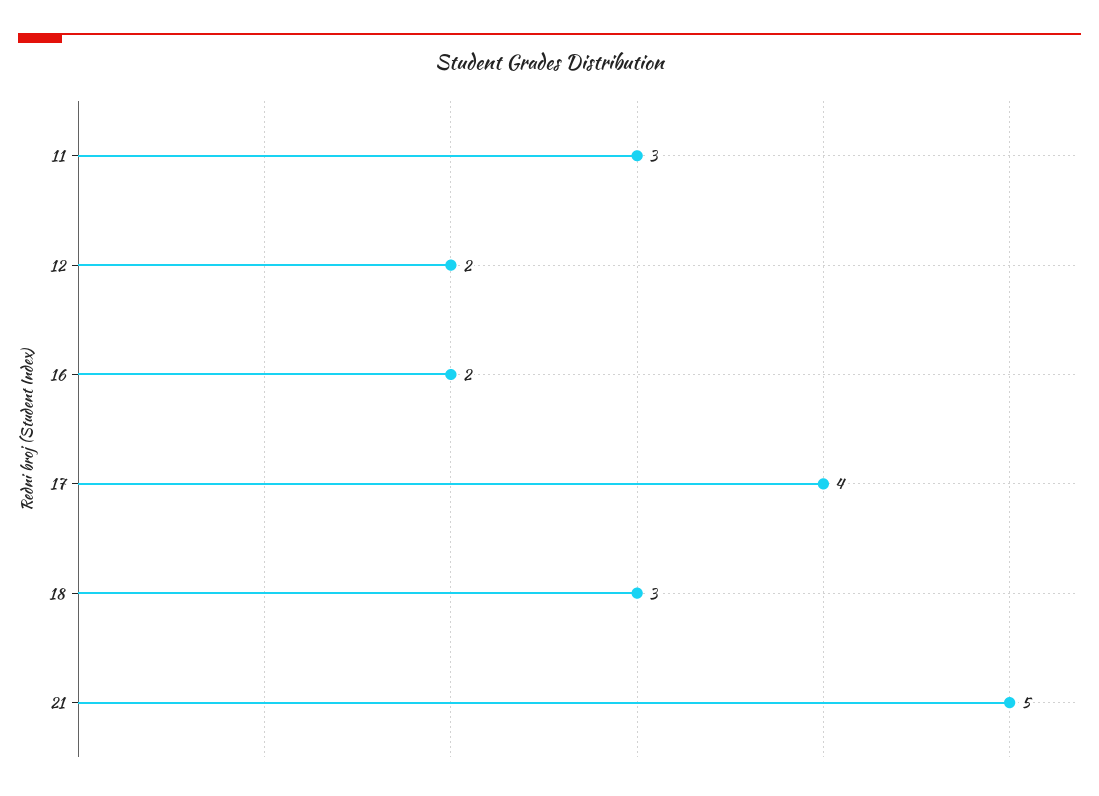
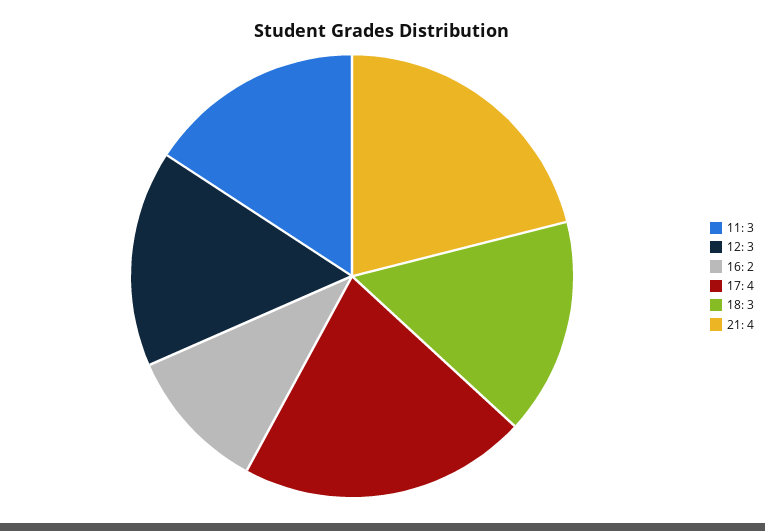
12: 2 -> 3
21: 5 -> 4

